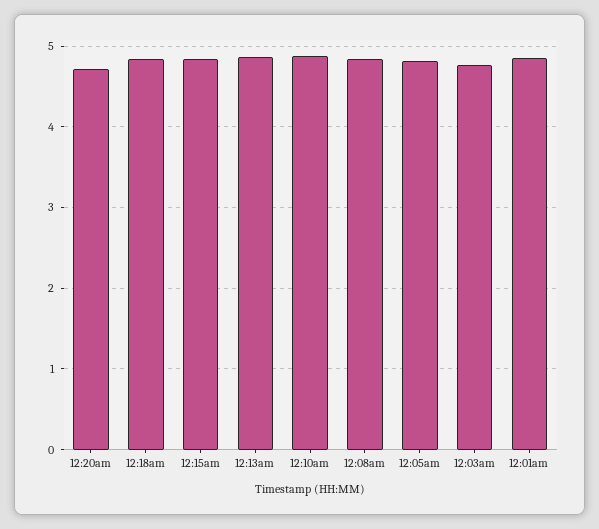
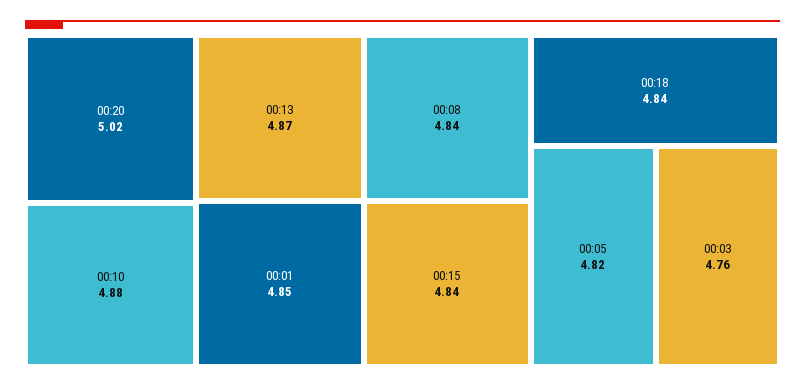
12:20am: 4.7 -> 5.02

